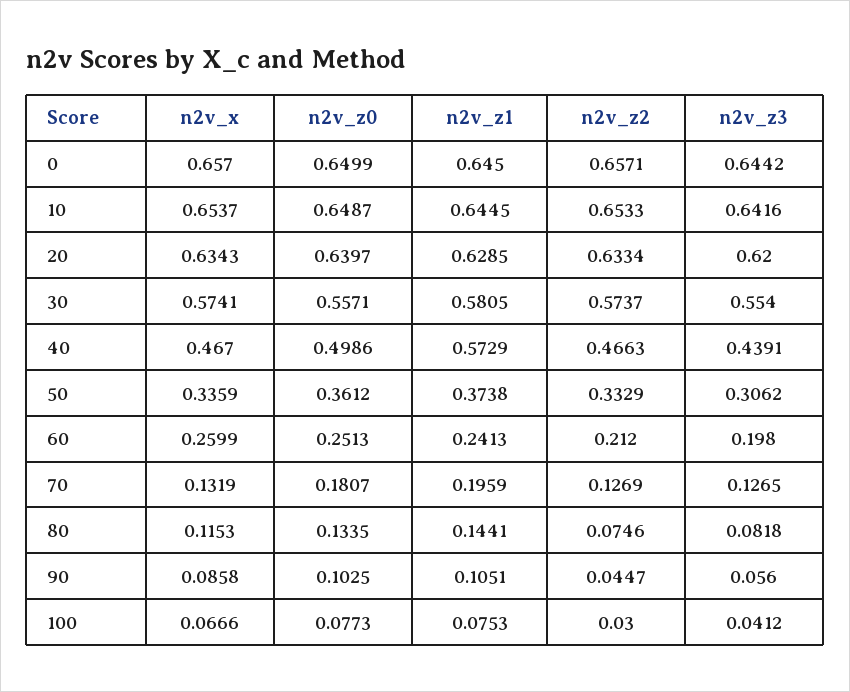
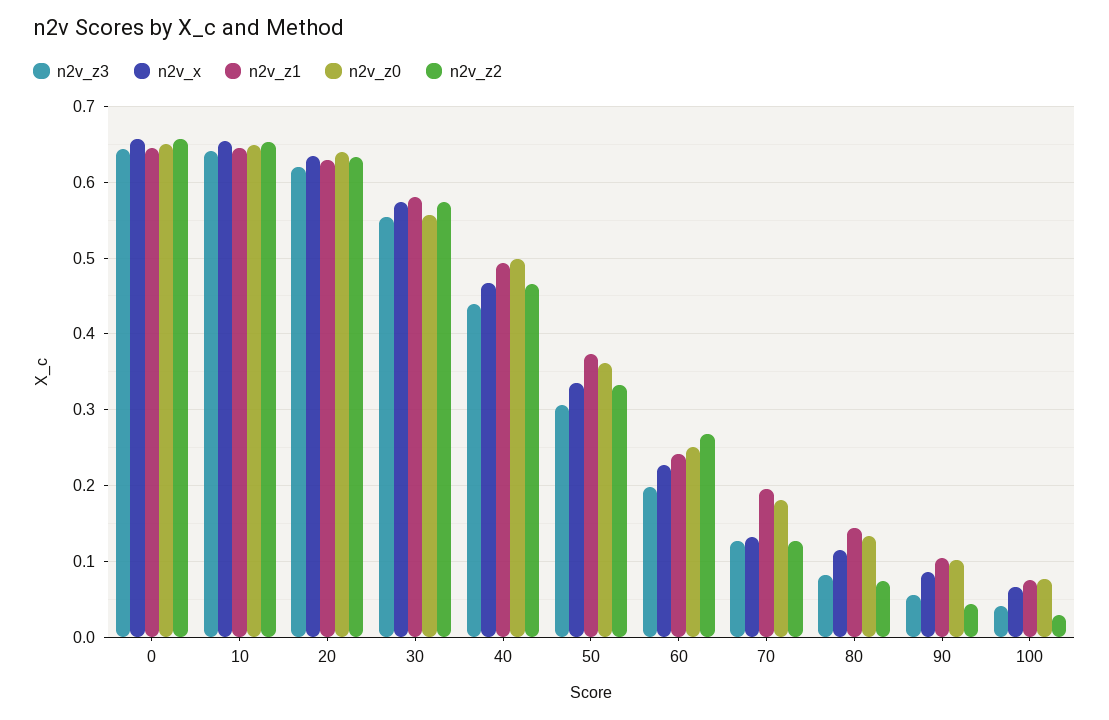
n2v_z1, 40: 0.5729 -> 0.49
n2v_x, 60: 0.2599 -> 0.23
n2v_z2, 60: 0.212 -> 0.27

